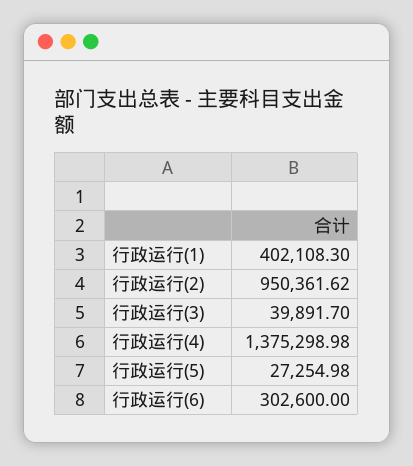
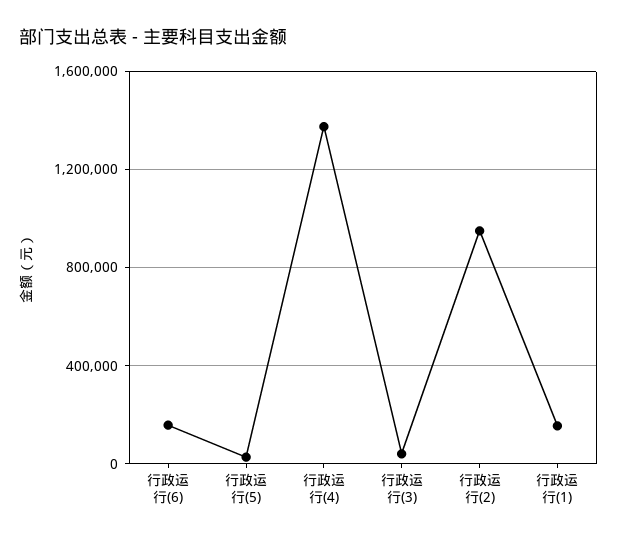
行政运行(1): 402108.3 -> 150000
行政运行(6): 302600 -> 150000

